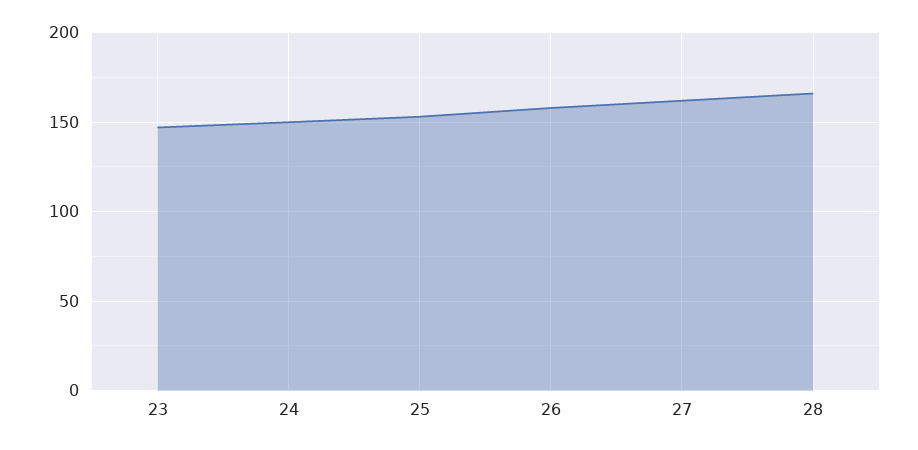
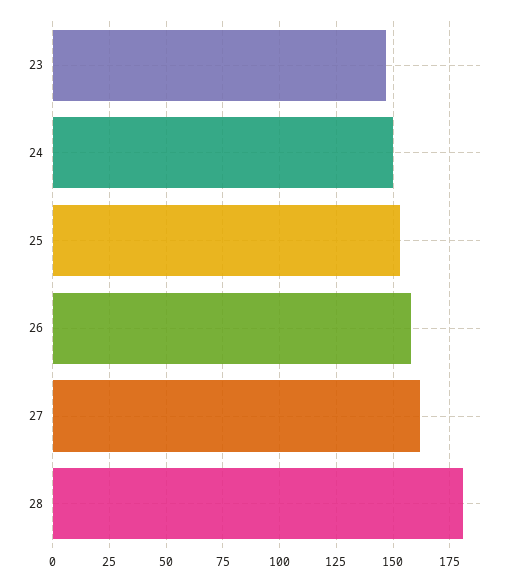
28: 165 -> 180

